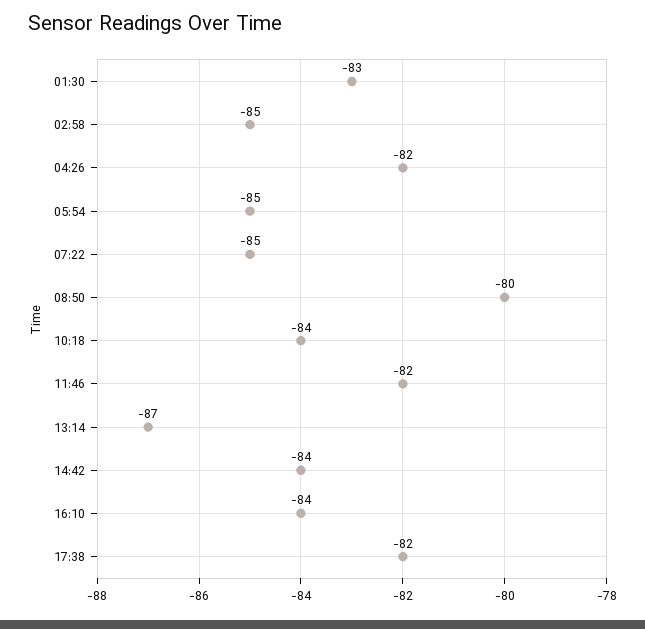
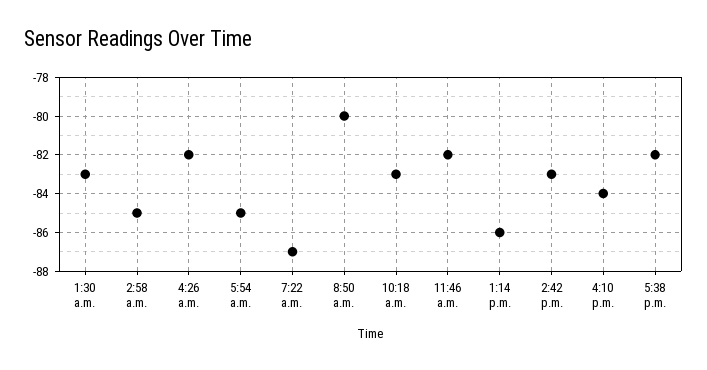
07:22: -85 -> -87
10:18: -84 -> -83
13:14: -87 -> -86
14:42: -84 -> -83

